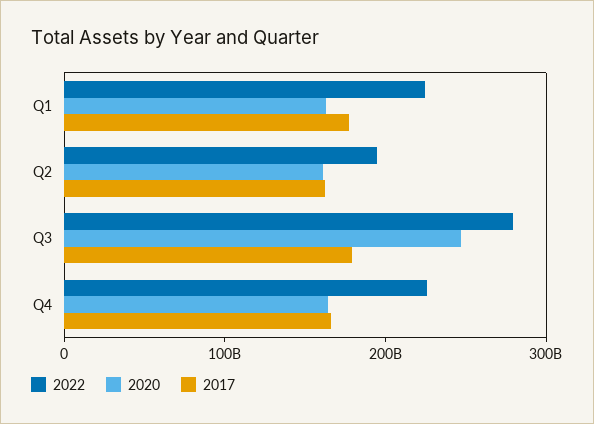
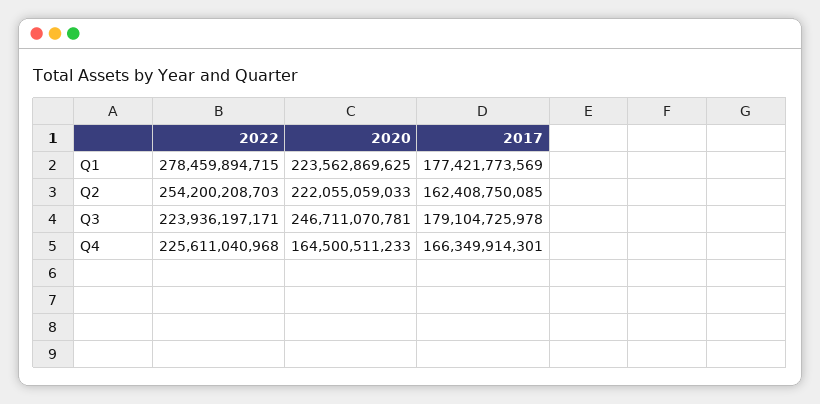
2022, Q1: 220000000000 -> 278459894715
2020, Q1: 160000000000 -> 223562869625
2022, Q2: 200000000000 -> 254200208703
2020, Q2: 160000000000 -> 222055059033
2022, Q3: 280000000000 -> 223936197171

